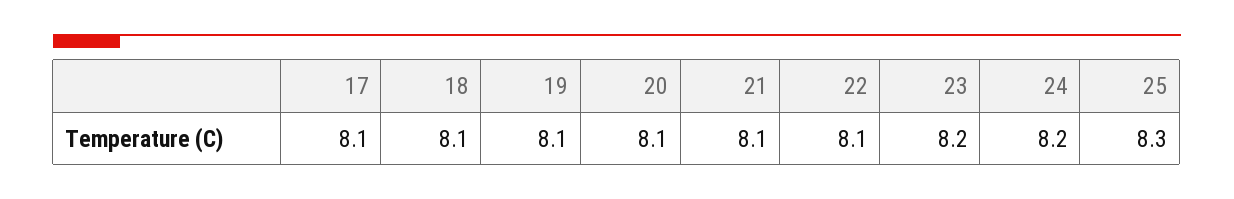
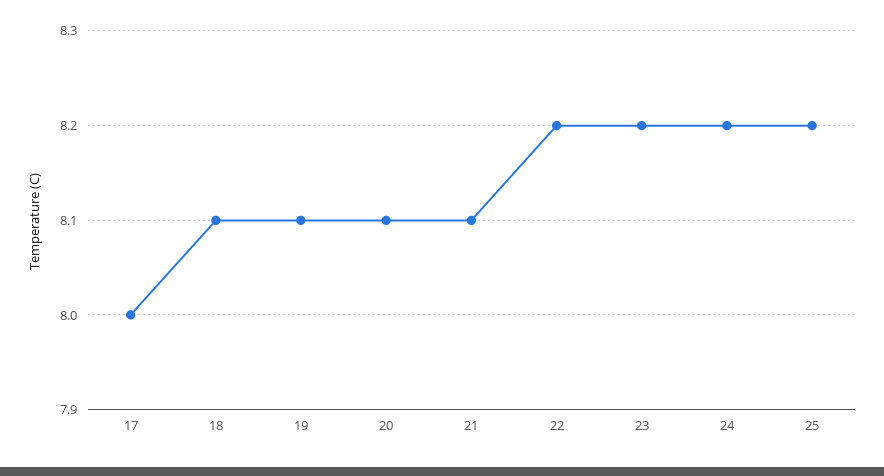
17: 8.1 -> 8
22: 8.1 -> 8.2
25: 8.3 -> 8.2

